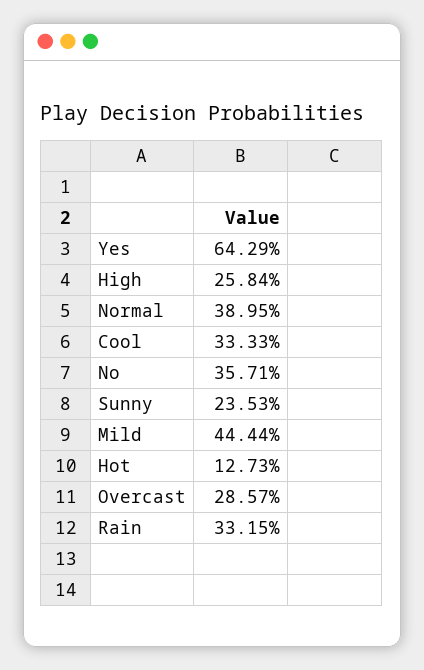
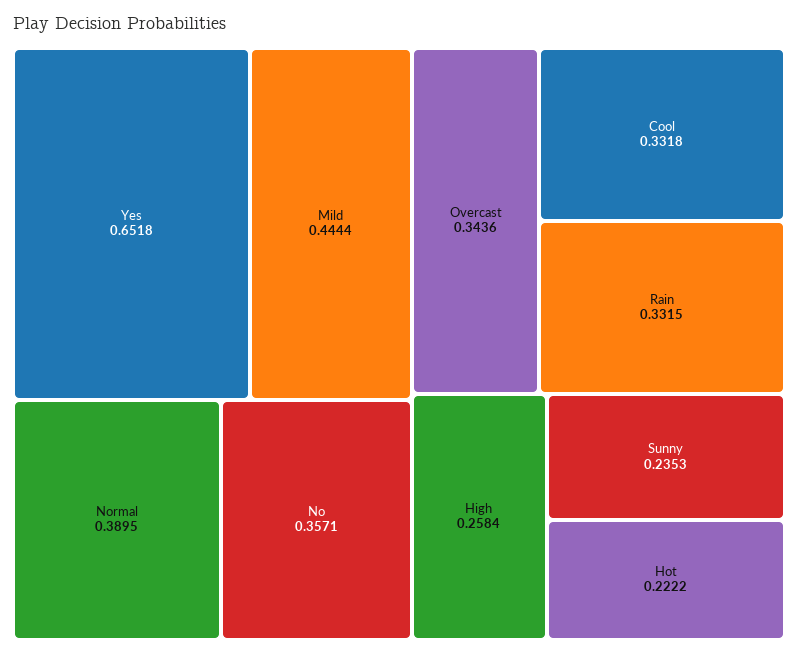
Yes: 0.6429 -> 0.6518
Cool: 0.3333 -> 0.3318
Hot: 0.1273 -> 0.2222
Overcast: 0.2857 -> 0.3436

